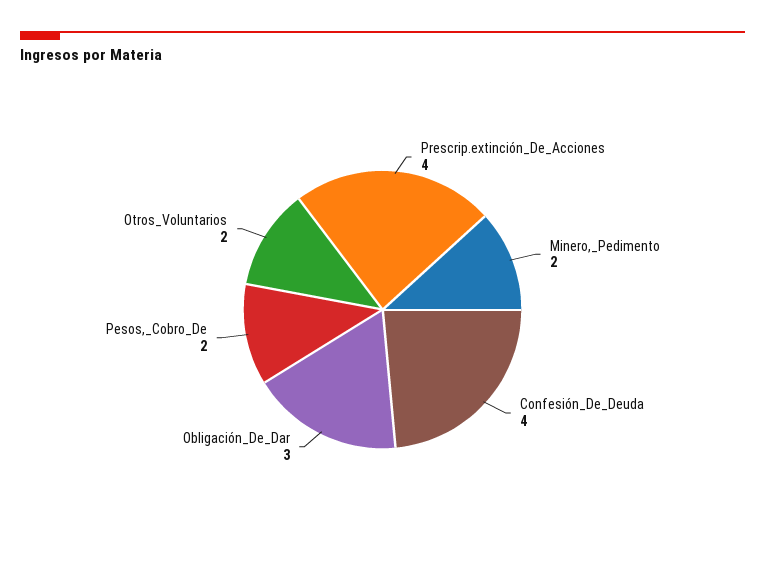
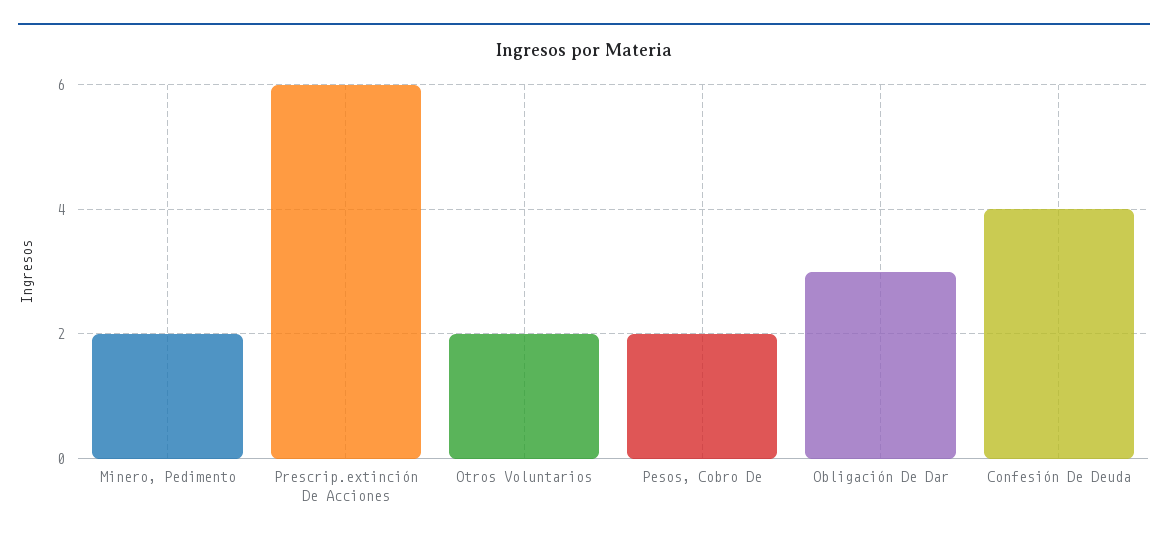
Prescrip.extinción_De_Acciones: 4 -> 6

